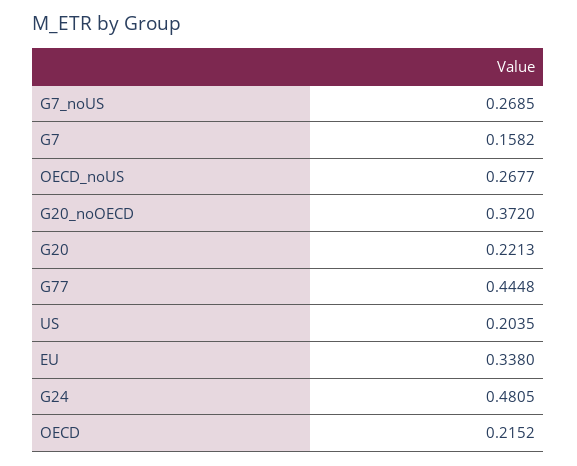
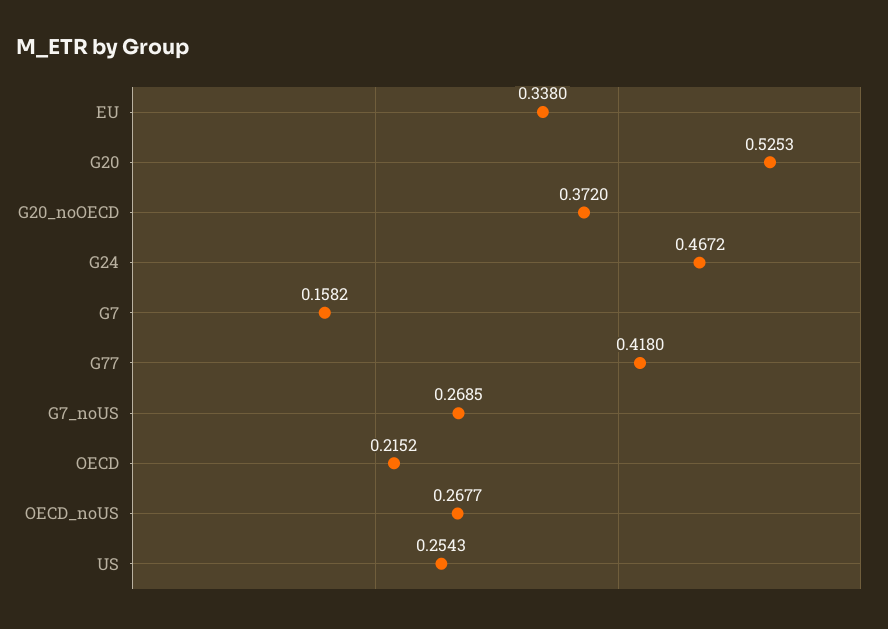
G20: 0.2213 -> 0.5253
G77: 0.4448 -> 0.418
US: 0.2035 -> 0.2543
G24: 0.4805 -> 0.4672

